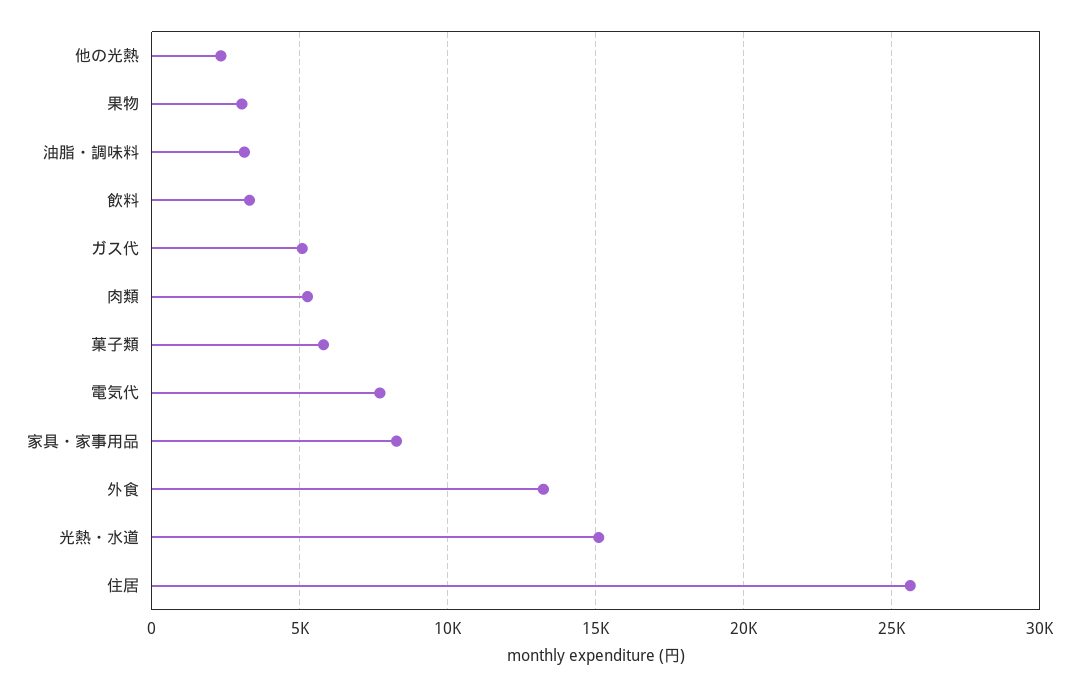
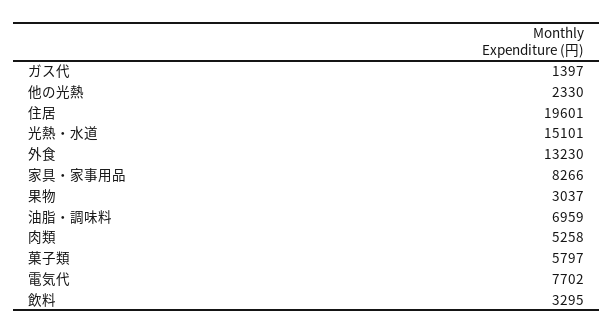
油脂・調味料: 3000 -> 6959
ガス代: 5000 -> 1397
住居: 25500 -> 19601

